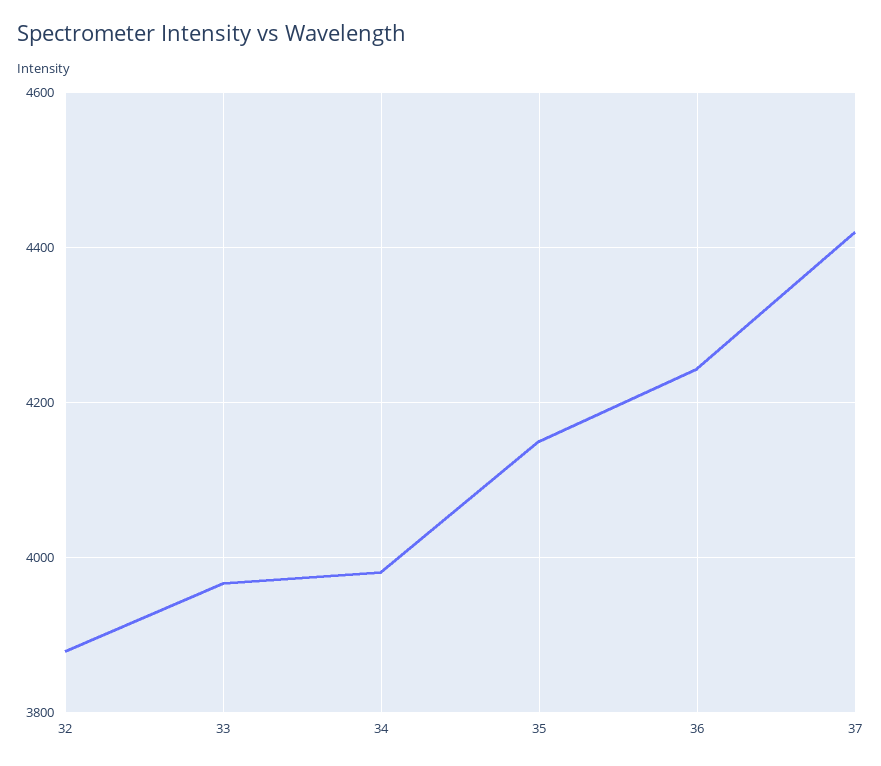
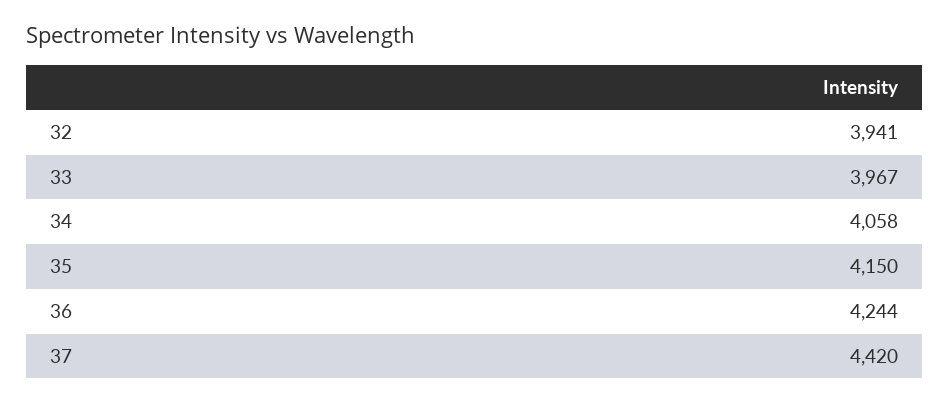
32: 3880 -> 3941
34: 3980 -> 4058

